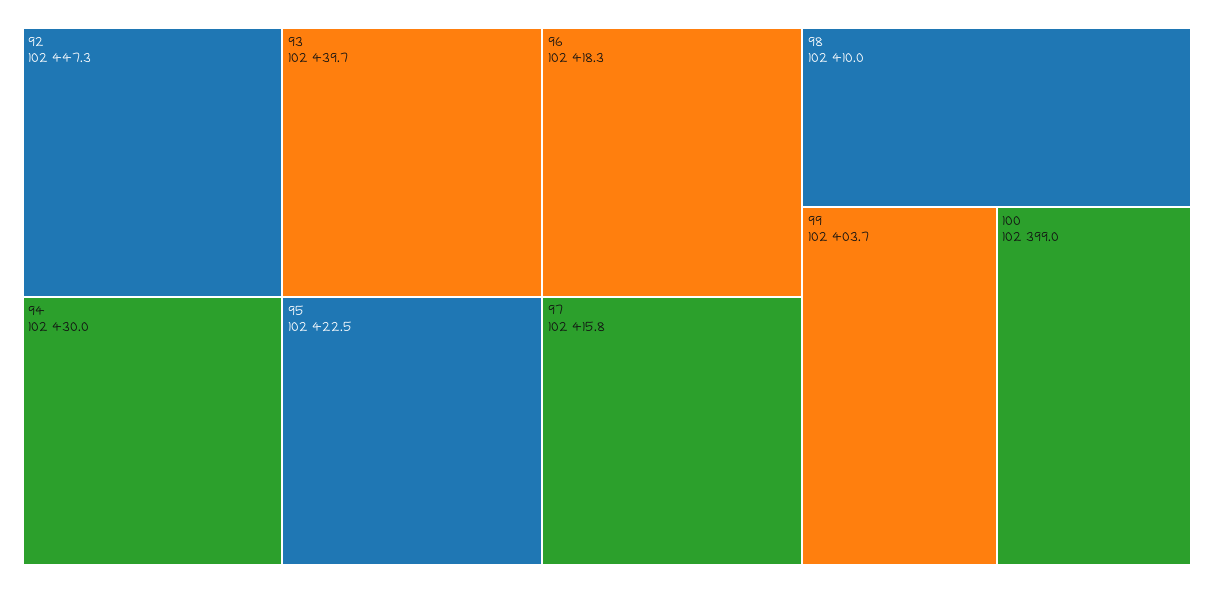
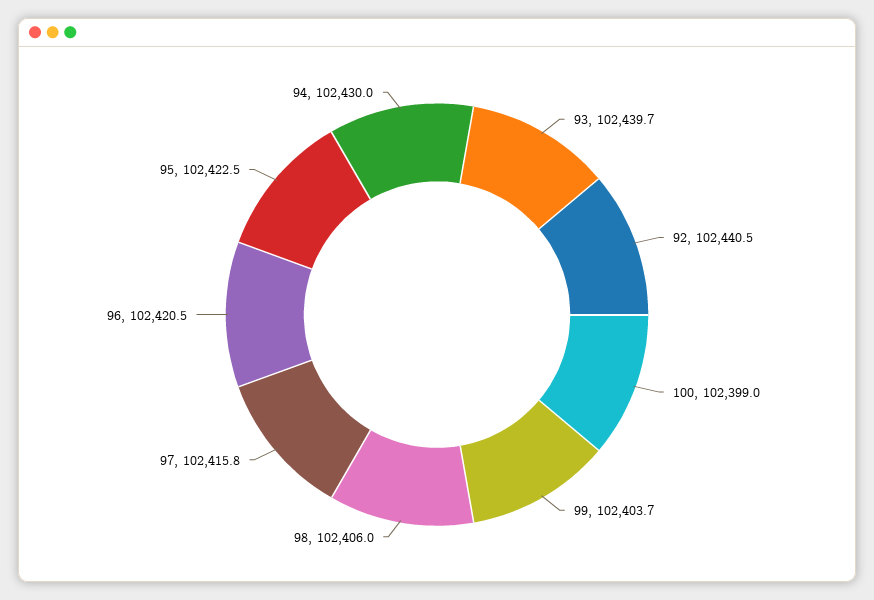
92: 102447.3 -> 102440.5
96: 102418.3 -> 102420.5
98: 102410 -> 102406

